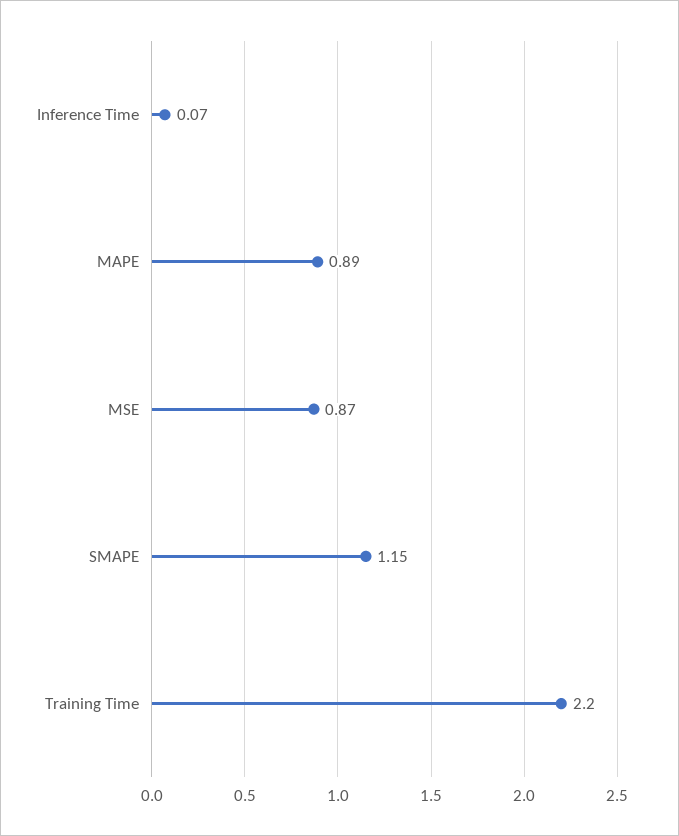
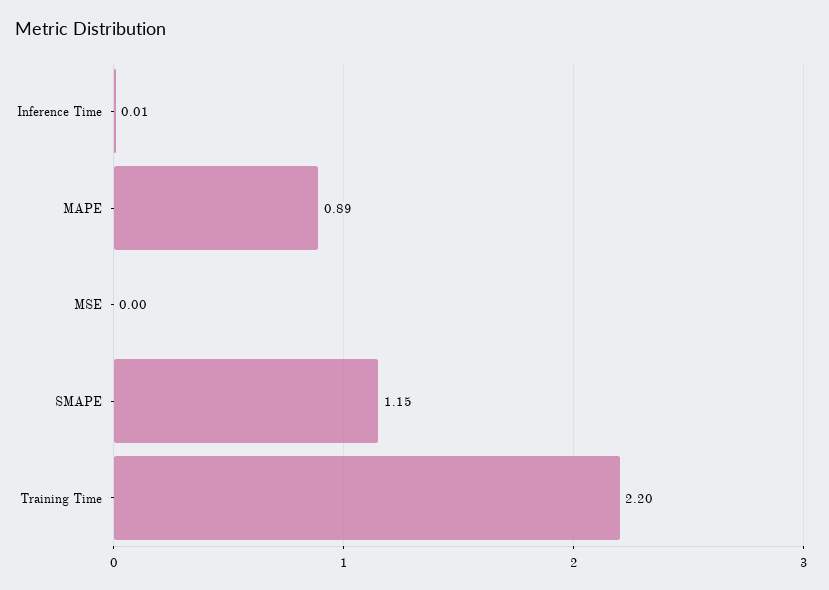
Inference Time: 0.07 -> 0.01
MSE: 0.87 -> 0

